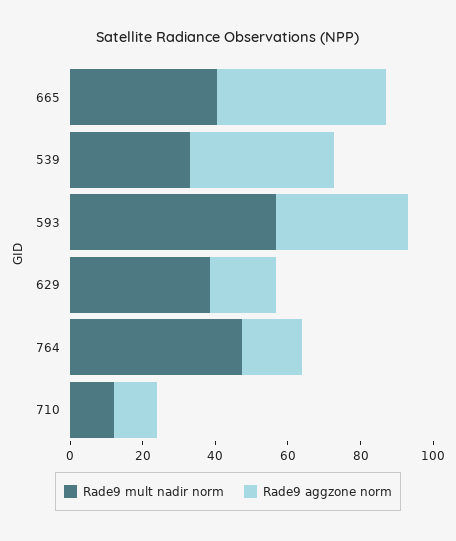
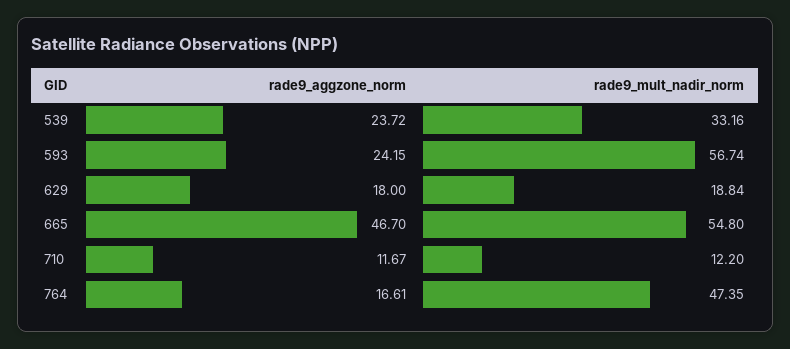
Rade9 mult nadir norm, 665: 40 -> 54.8
Rade9 aggzone norm, 539: 40 -> 23.72
Rade9 aggzone norm, 593: 35 -> 24.15
Rade9 mult nadir norm, 629: 40 -> 18.84

